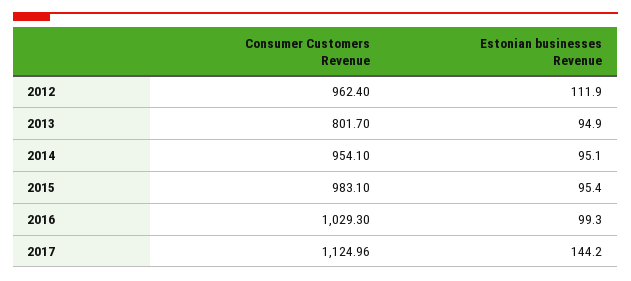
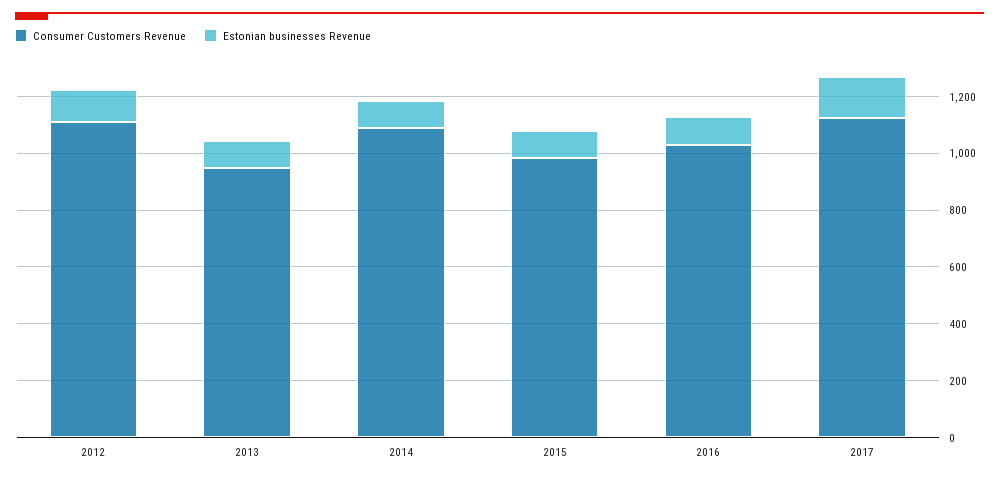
Consumer Customers Revenue, 2012: 962.4 -> 1100
Consumer Customers Revenue, 2013: 801.7 -> 950
Consumer Customers Revenue, 2014: 954.1 -> 1100

